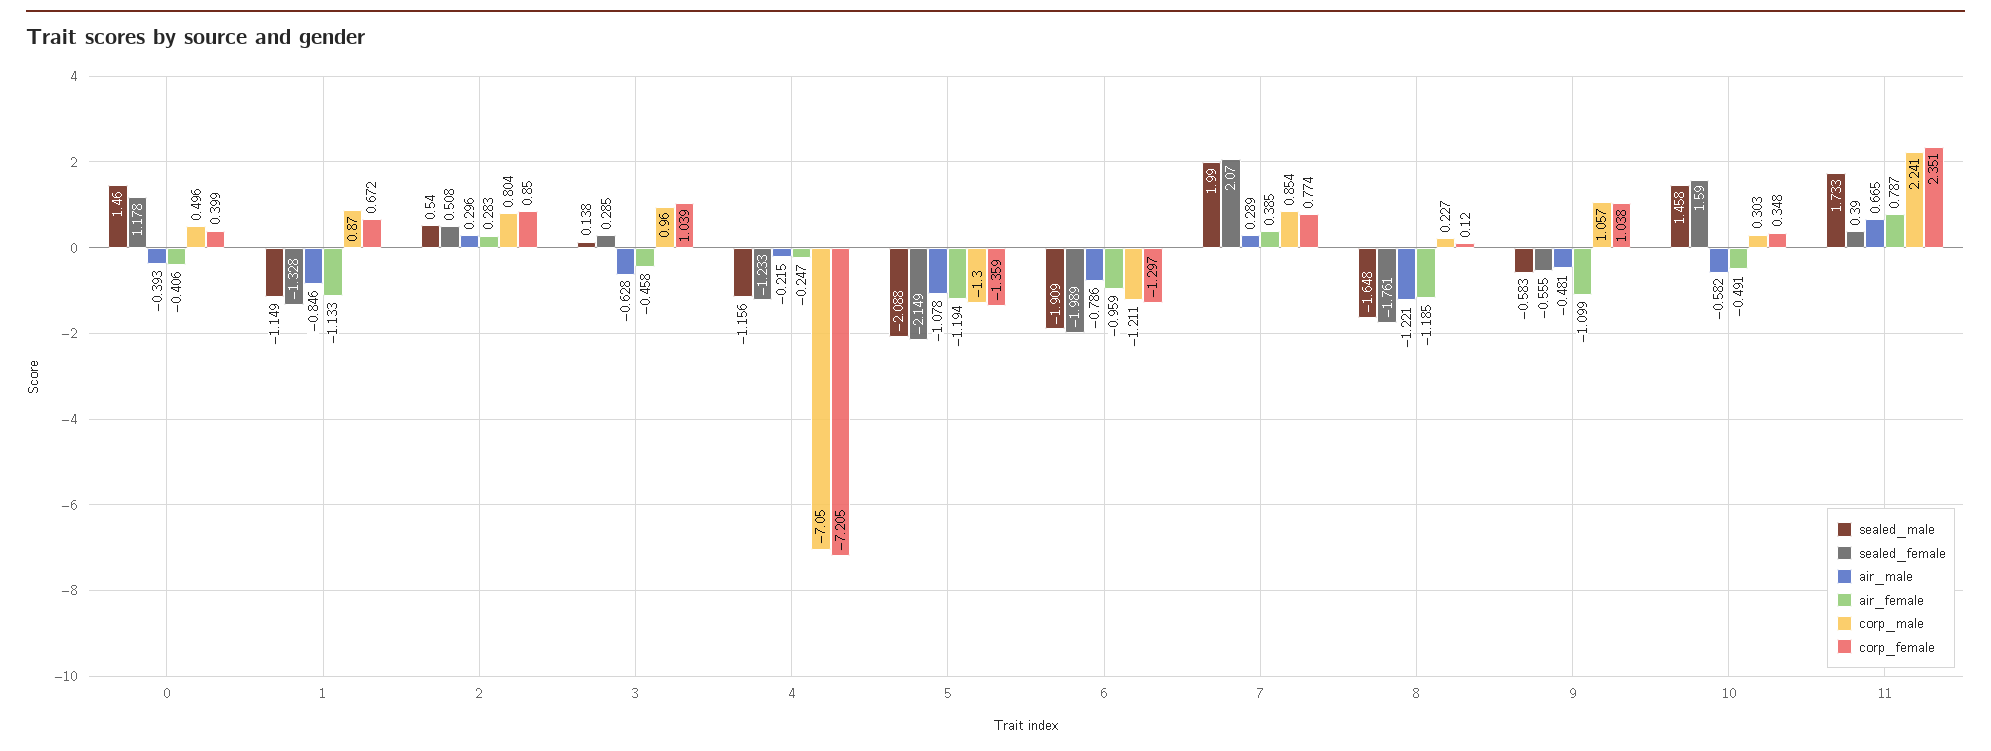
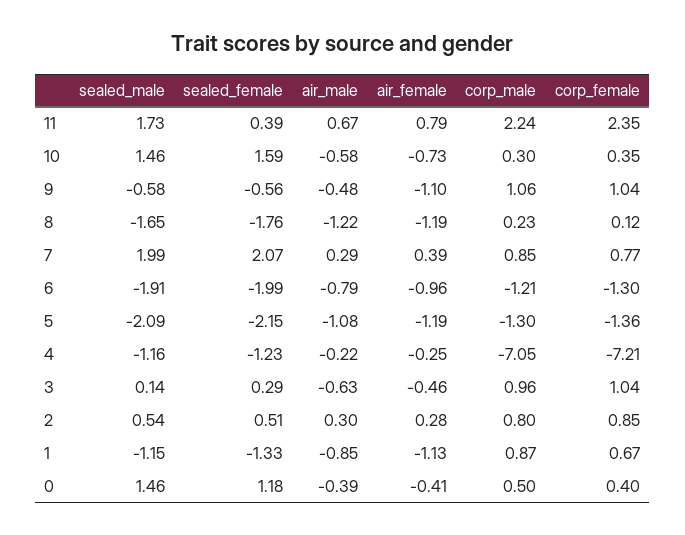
air_female, 10: -0.491 -> -0.73

